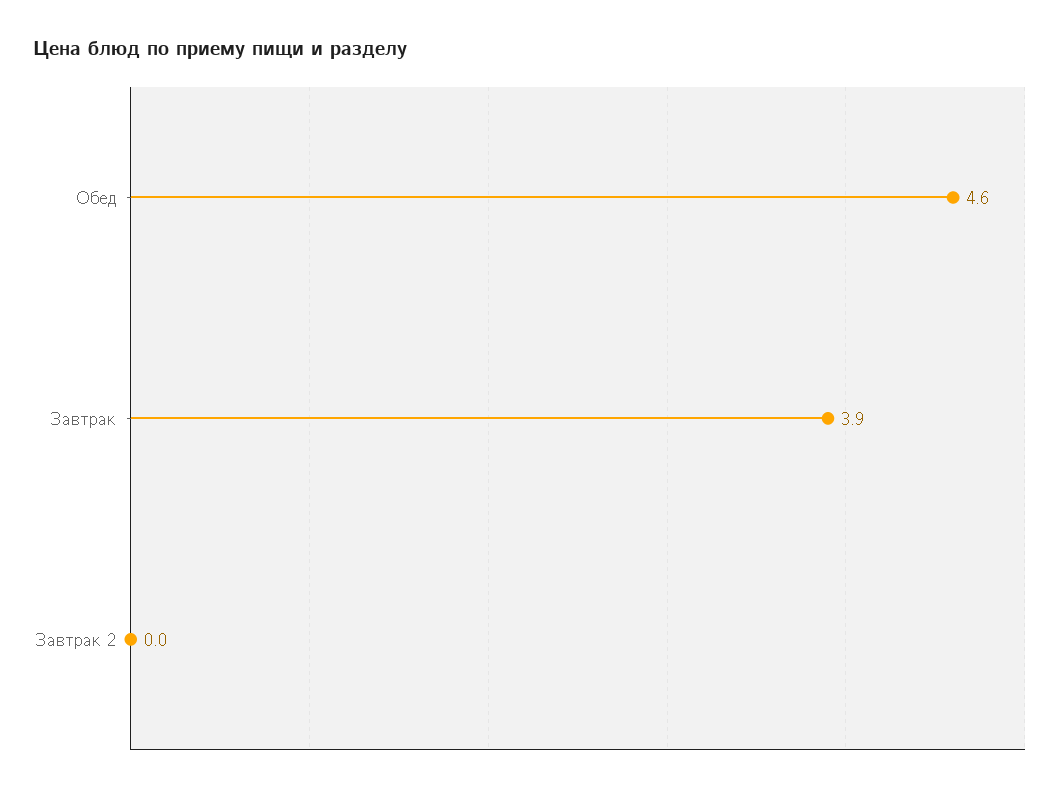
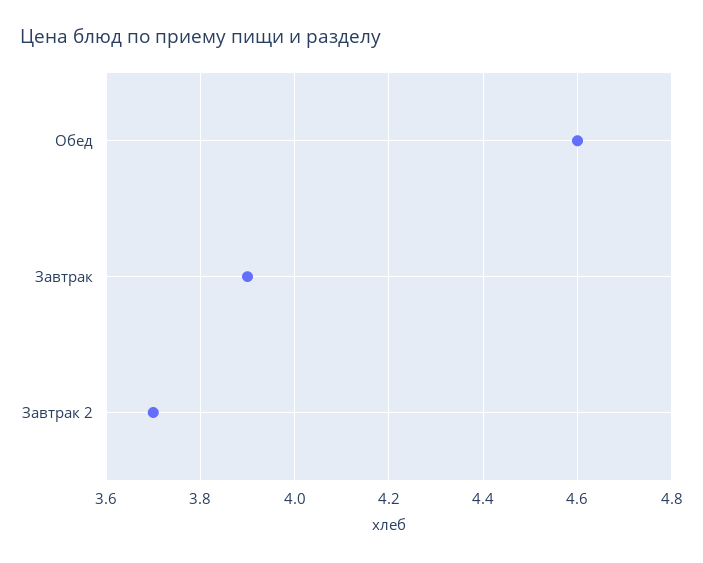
Завтрак 2: 0 -> 3.7

